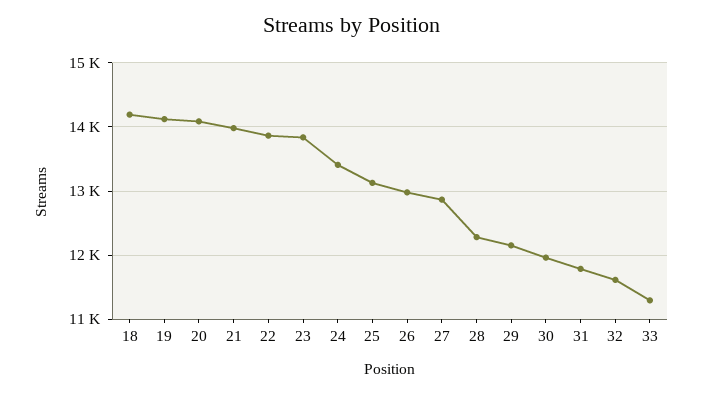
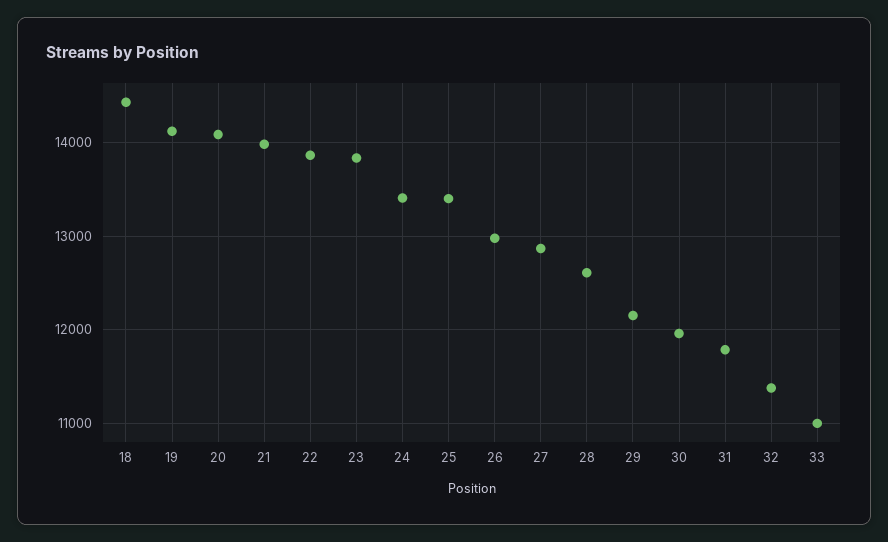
18: 14200 -> 14400
25: 13100 -> 13400
28: 12300 -> 12600
32: 11600 -> 11400
33: 11300 -> 11000

